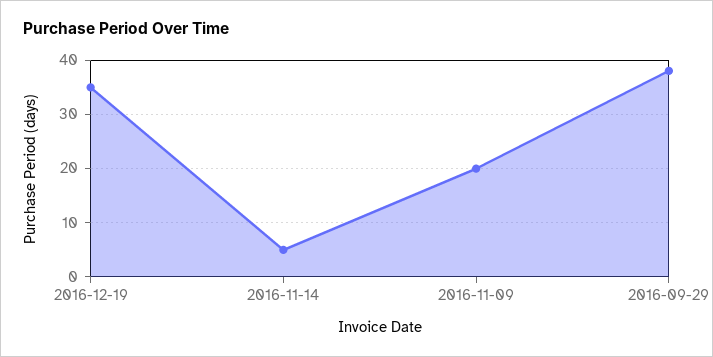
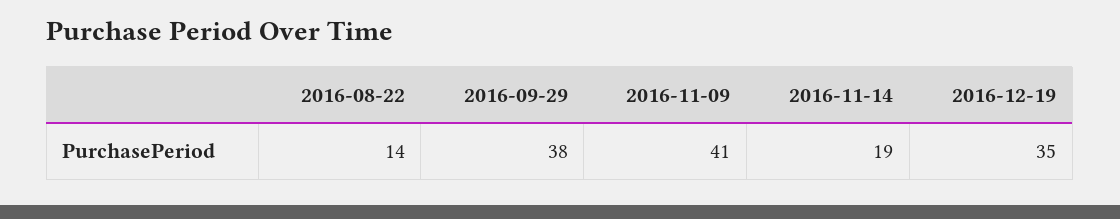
2016-11-14: 5 -> 19
2016-11-09: 20 -> 41
2016-08-22: none -> 14

